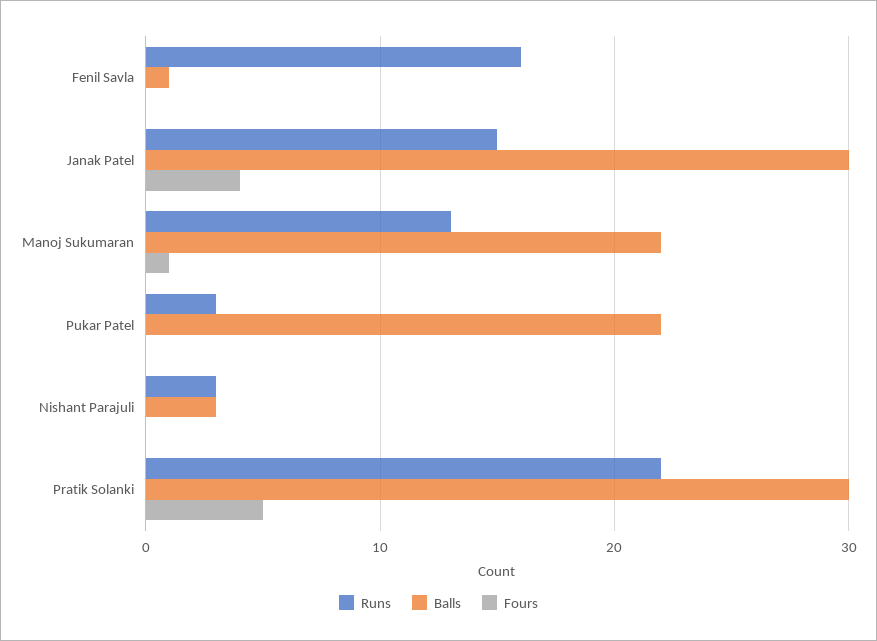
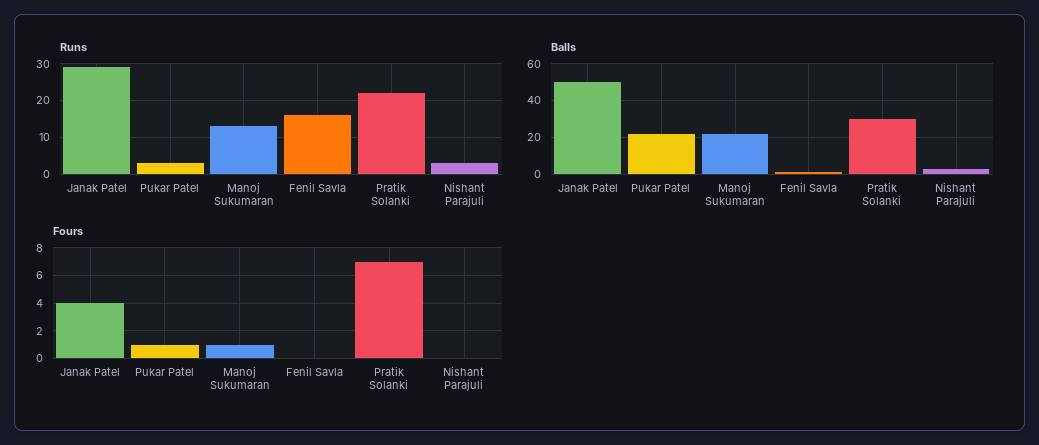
Runs, Janak Patel: 15 -> 30
Balls, Janak Patel: 30 -> 50
Fours, Pukar Patel: 0 -> 1
Fours, Pratik Solanki: 5 -> 7

